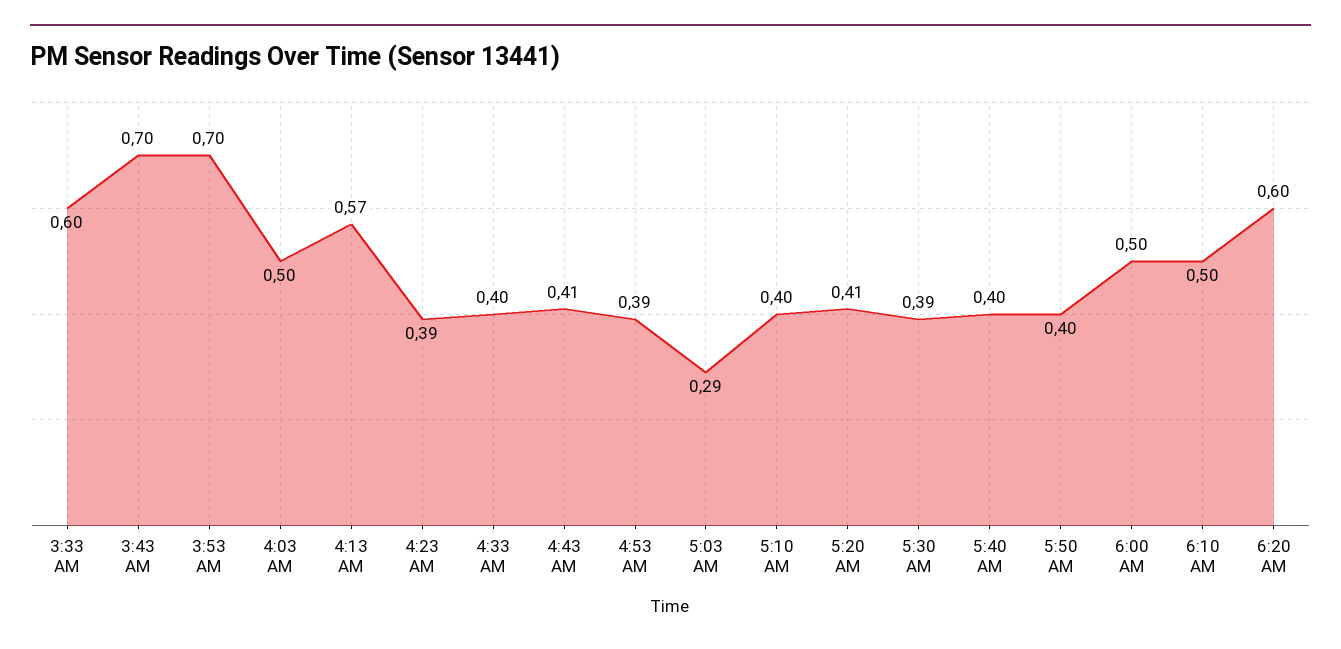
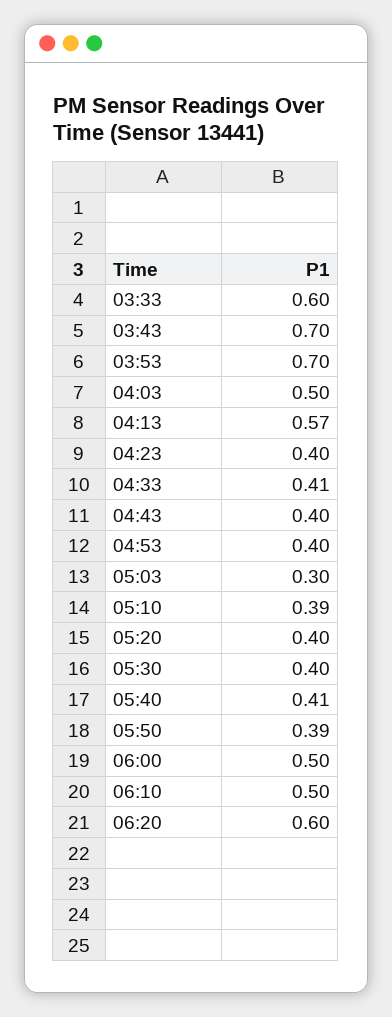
4:23 AM: 0.39 -> 0.4
4:33 AM: 0.4 -> 0.41
4:43 AM: 0.41 -> 0.4
4:53 AM: 0.39 -> 0.4
5:03 AM: 0.29 -> 0.3
5:10 AM: 0.4 -> 0.39
5:20 AM: 0.41 -> 0.4
5:30 AM: 0.39 -> 0.4
5:40 AM: 0.4 -> 0.41
5:50 AM: 0.4 -> 0.39

